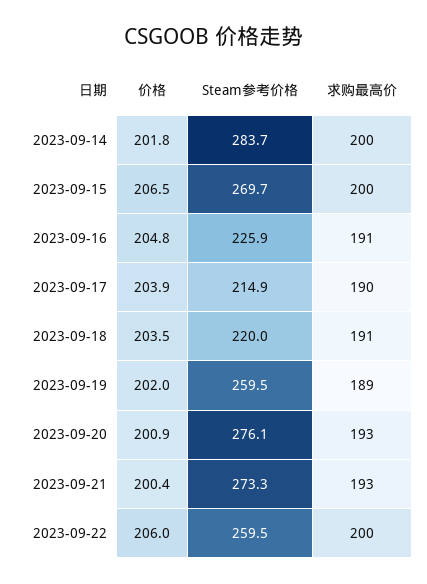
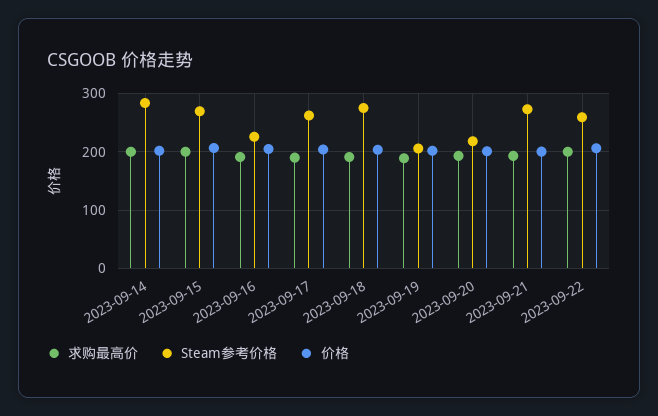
Steam参考价格, 2023-09-17: 214.9 -> 260
Steam参考价格, 2023-09-18: 220 -> 280
Steam参考价格, 2023-09-19: 259.5 -> 200
Steam参考价格, 2023-09-20: 276.1 -> 220

